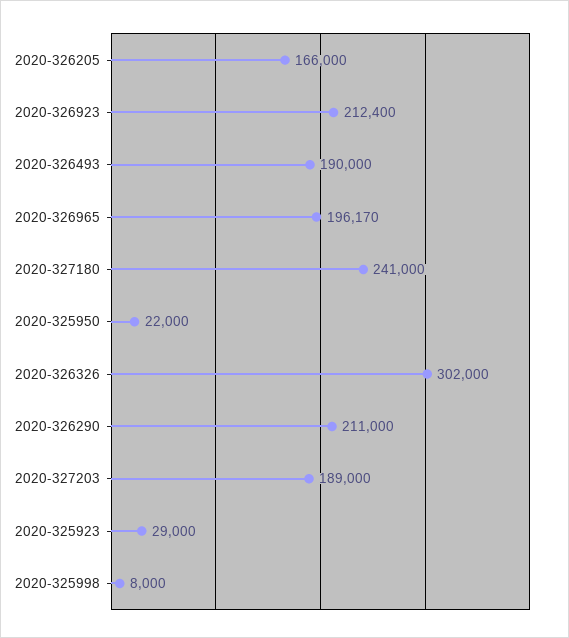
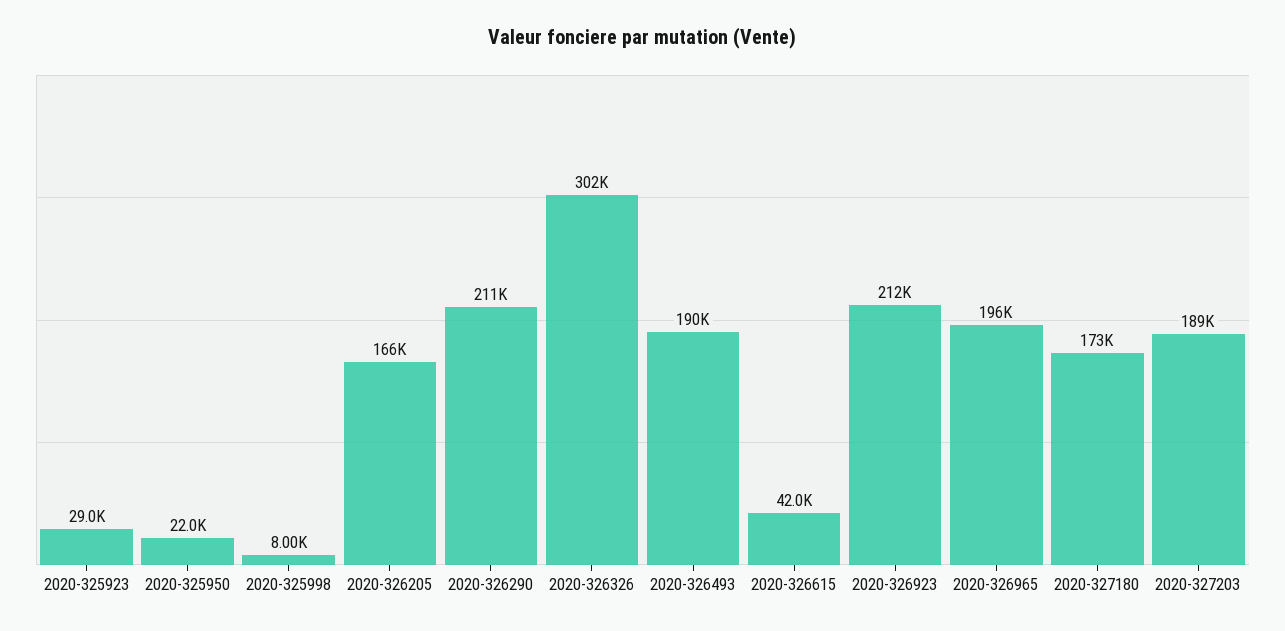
2020-327180: 241000 -> 173000
2020-326615: none -> 42000

